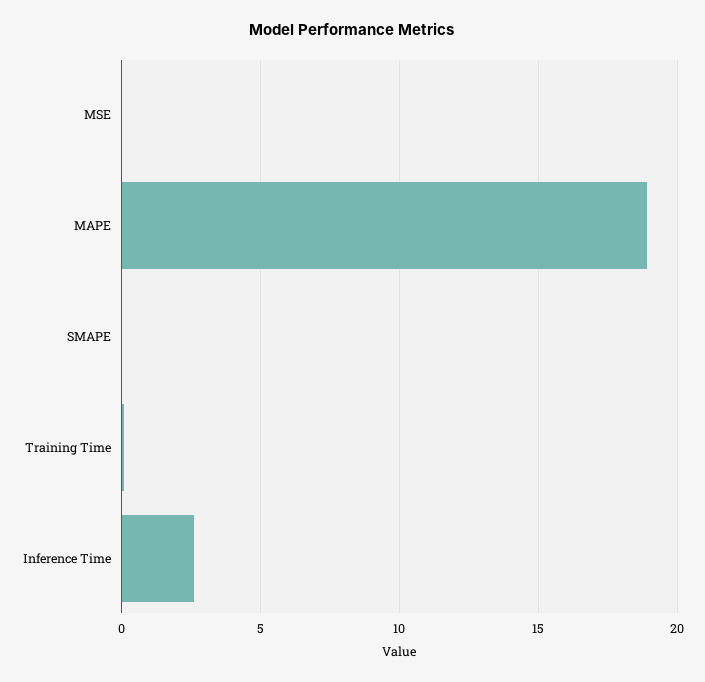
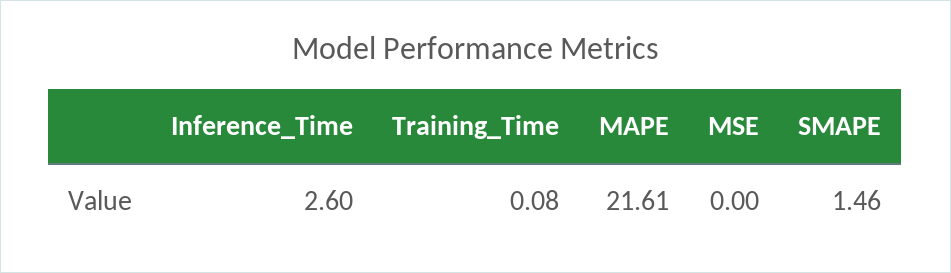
MAPE: 19 -> 21.61
SMAPE: 0 -> 1.46

